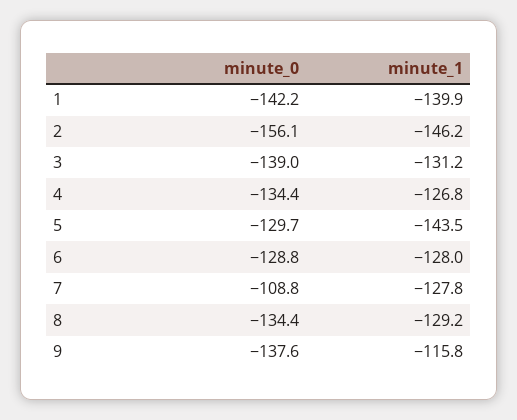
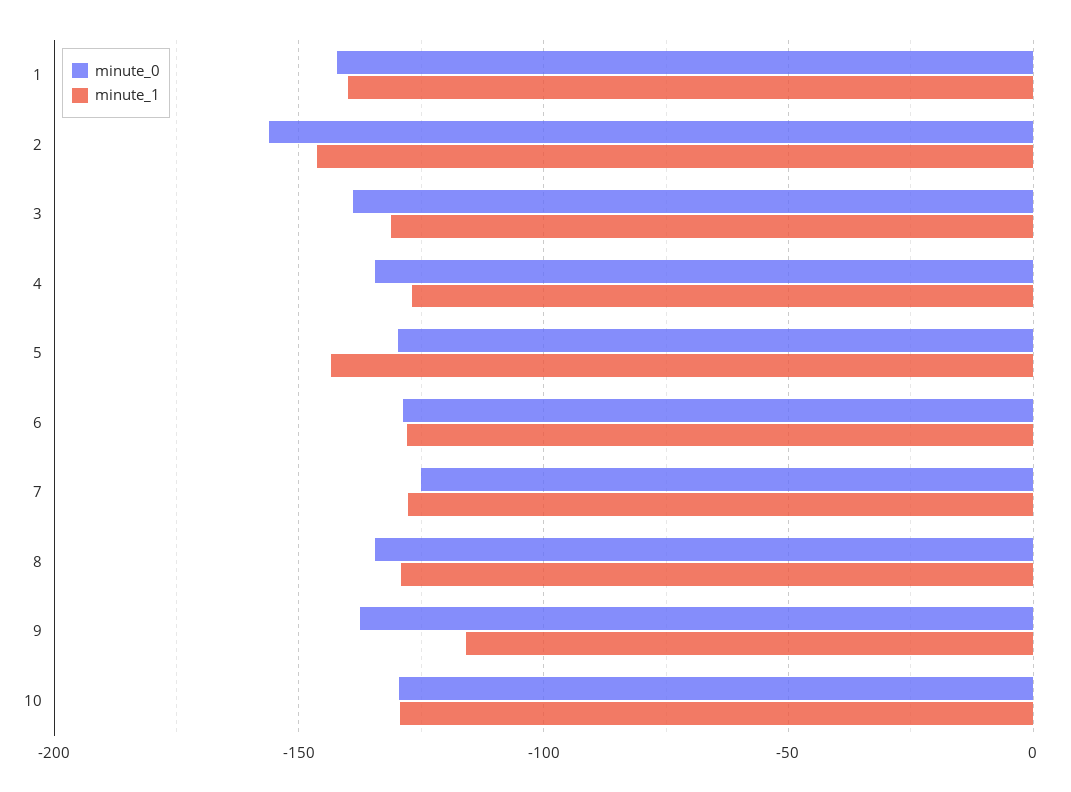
minute_0, 7: -108.8 -> -125
minute_0, 10: none -> -130
minute_1, 10: none -> -130

